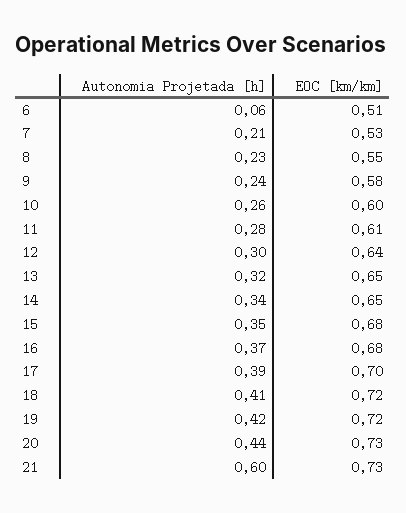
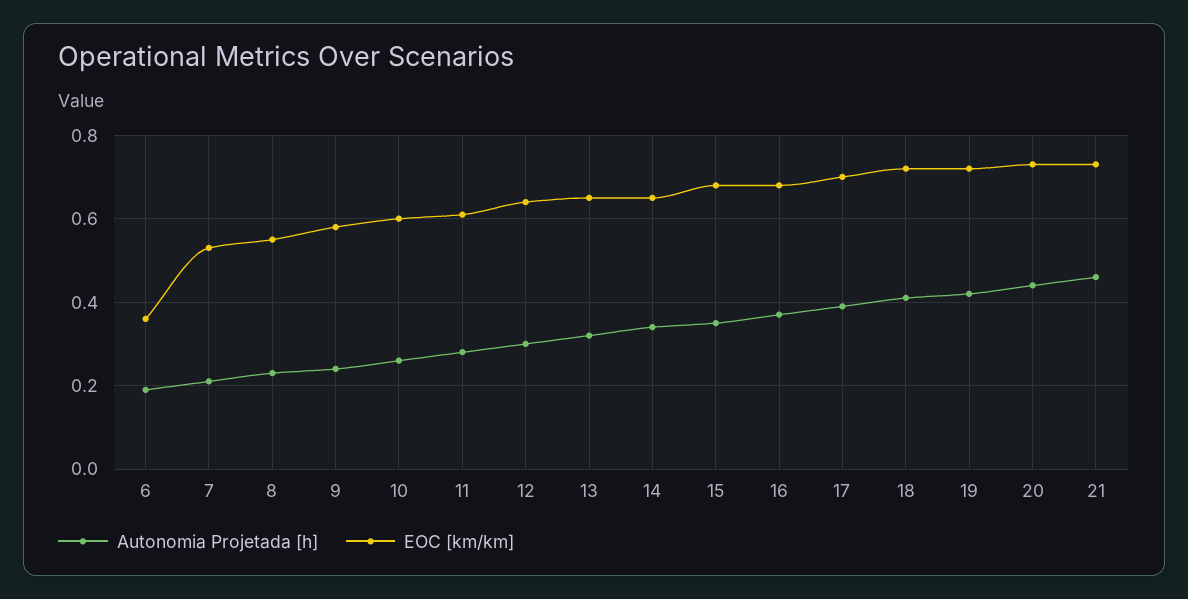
Autonomia Projetada [h], 6: 0.06 -> 0.2
EOC [km/km], 6: 0.51 -> 0.35
Autonomia Projetada [h], 21: 0.6 -> 0.45

